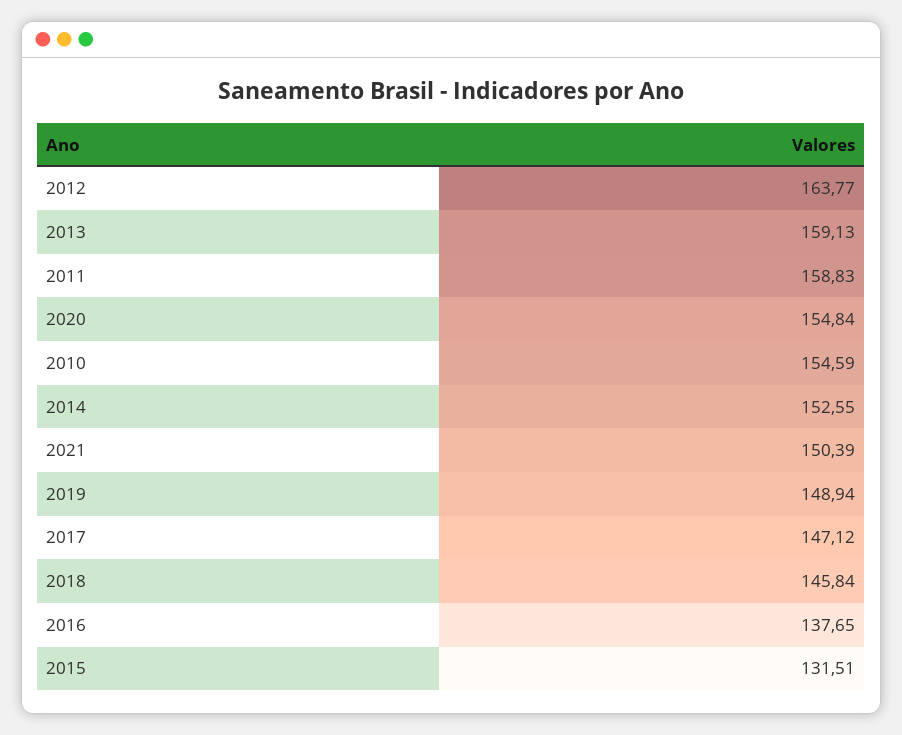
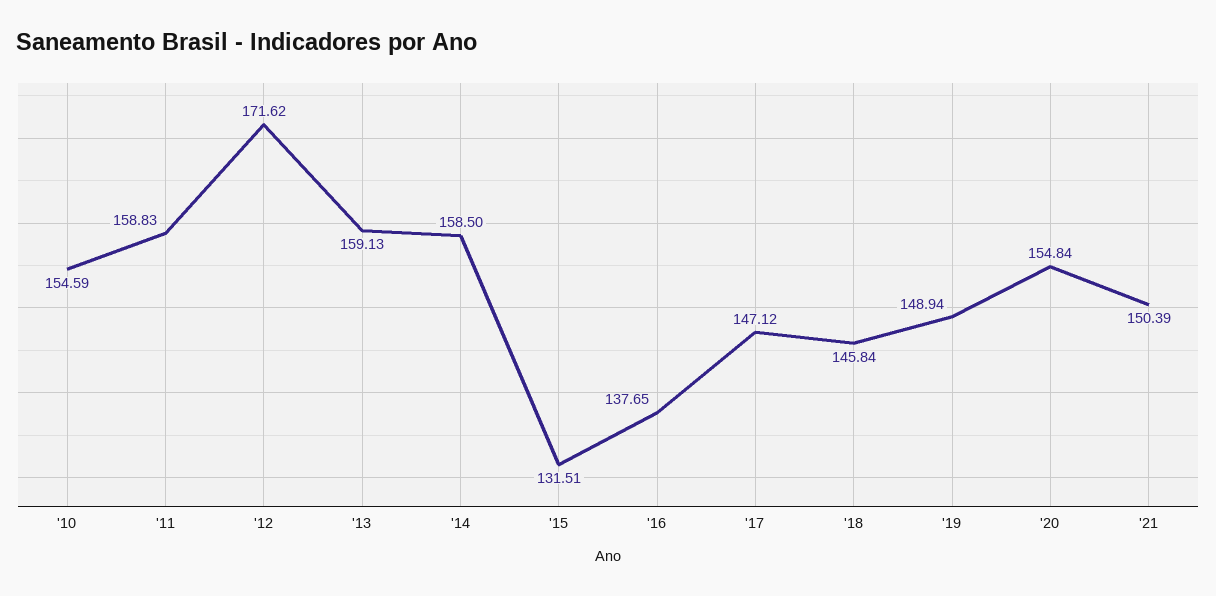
2012: 163.77 -> 171.62
2014: 152.55 -> 158.5

